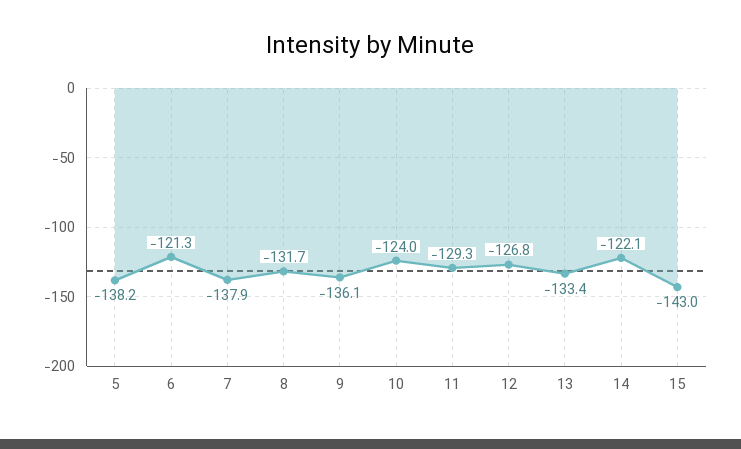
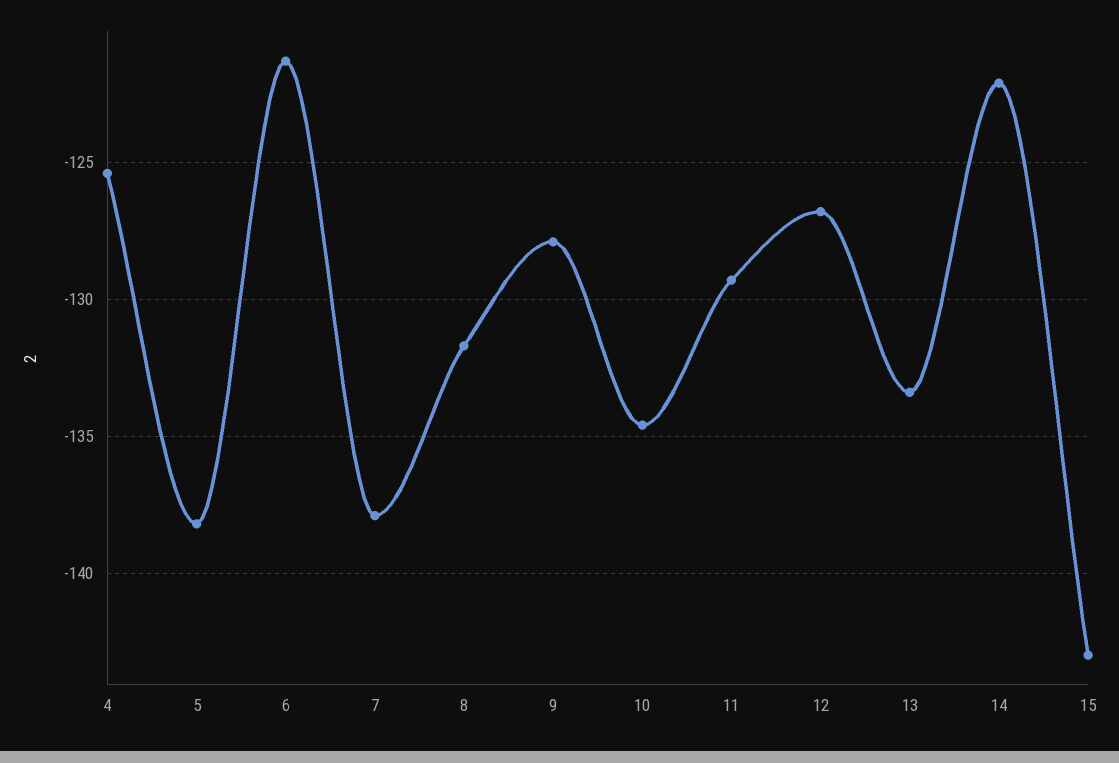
9: -136.1 -> -128
10: -124 -> -134.5
4: none -> -125.5

